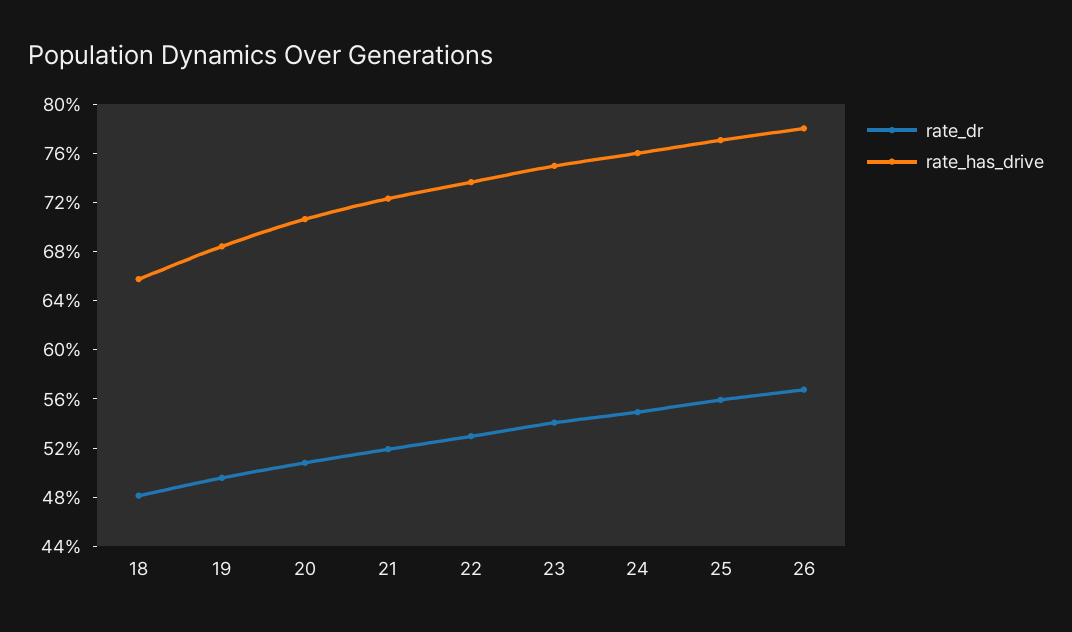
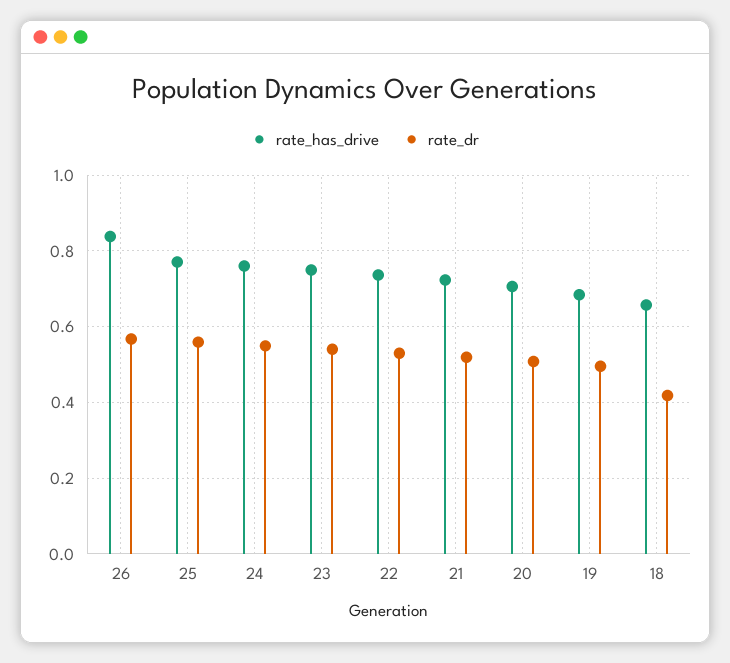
rate_dr, 18: 0.48 -> 0.42
rate_has_drive, 26: 0.78 -> 0.84

